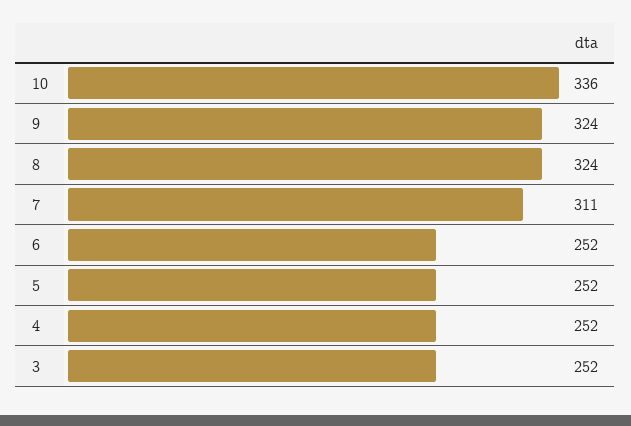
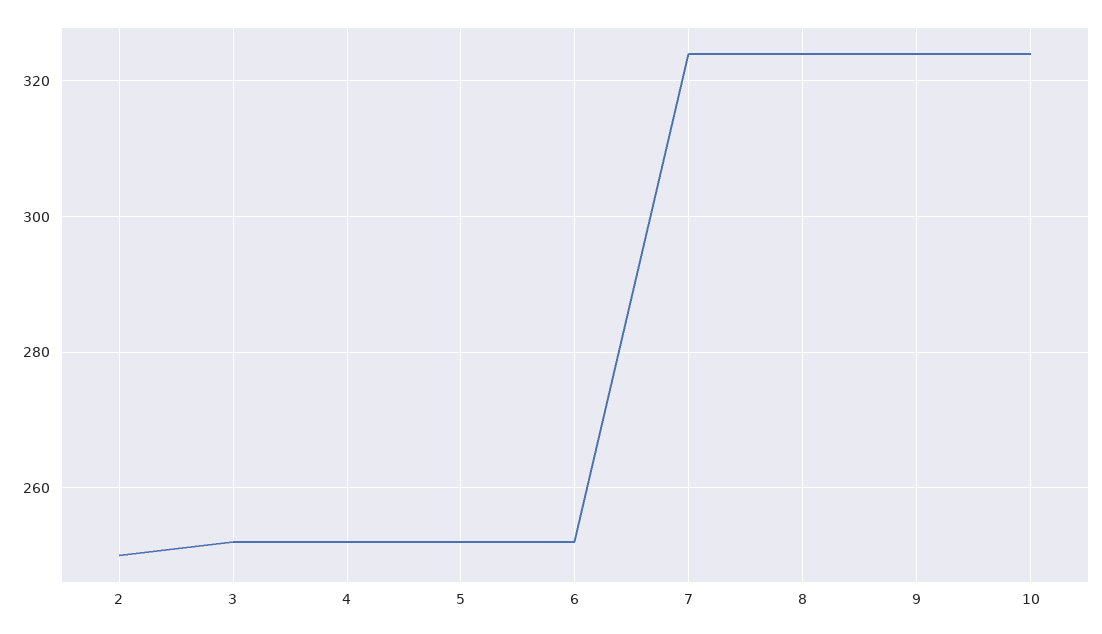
10: 336 -> 325
7: 311 -> 325
2: none -> 250

